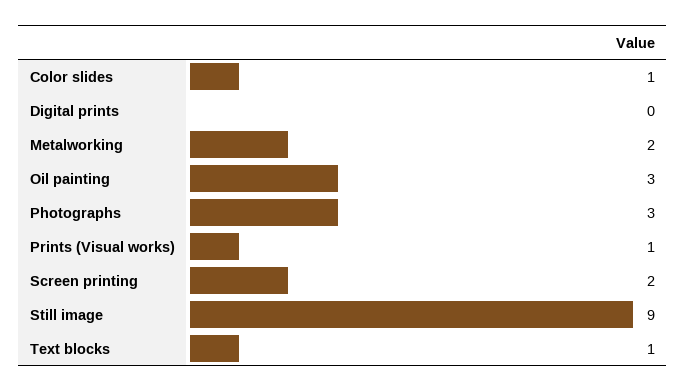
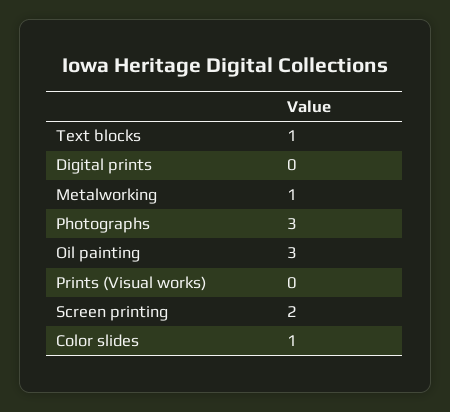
Metalworking: 2 -> 1
Prints (Visual works): 1 -> 0
Still image: 9 -> none

